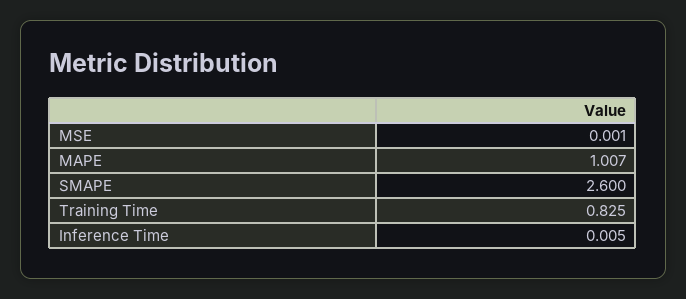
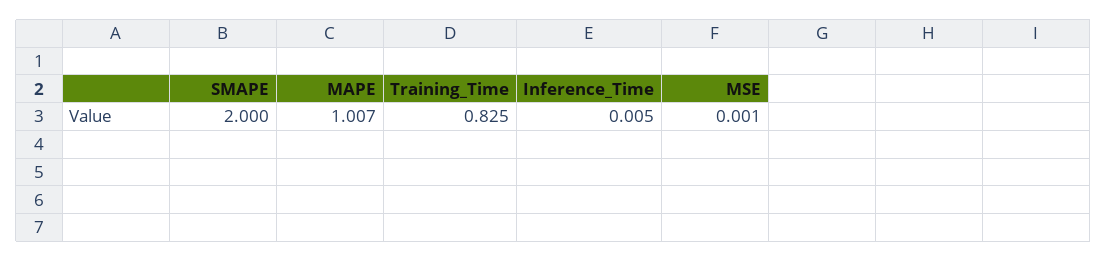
SMAPE: 2.6 -> 2

